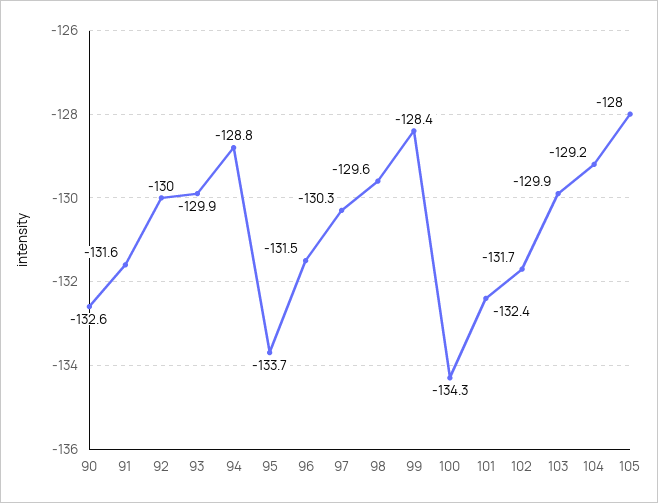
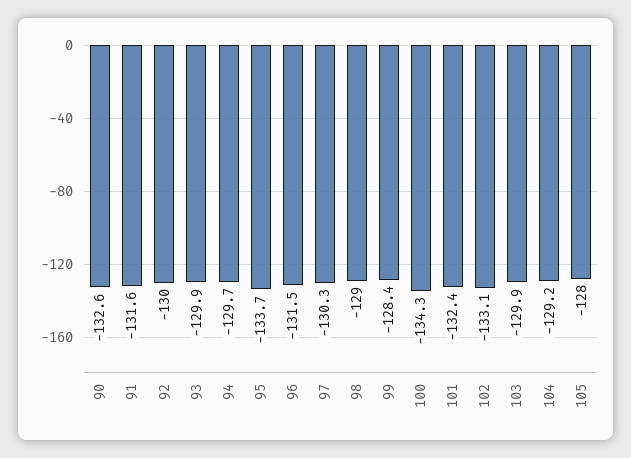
94: -128.8 -> -129.7
98: -129.6 -> -129
102: -131.7 -> -133.1

